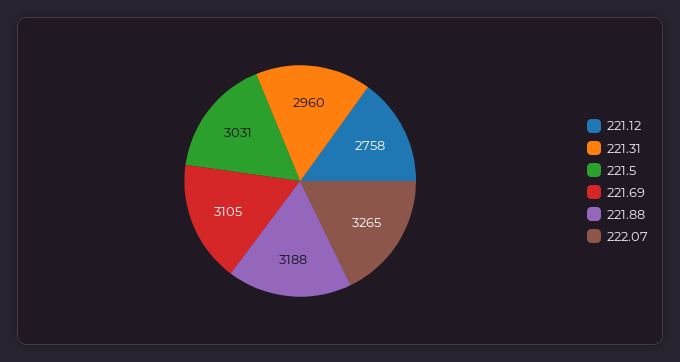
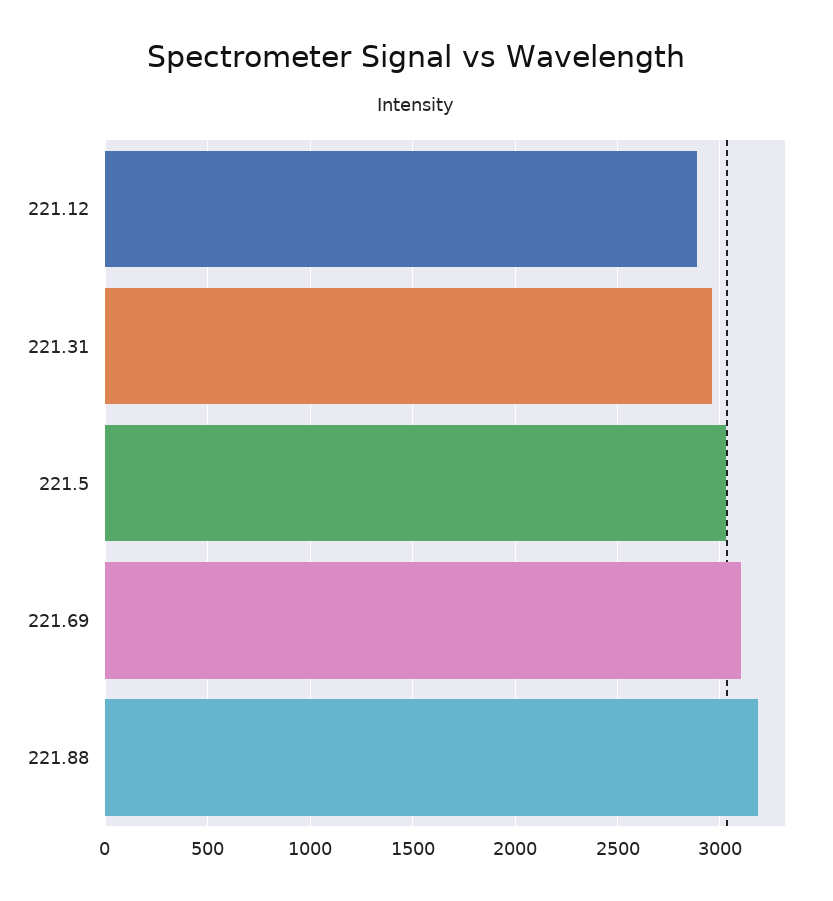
221.12: 2758 -> 2900
222.07: 3265 -> none

